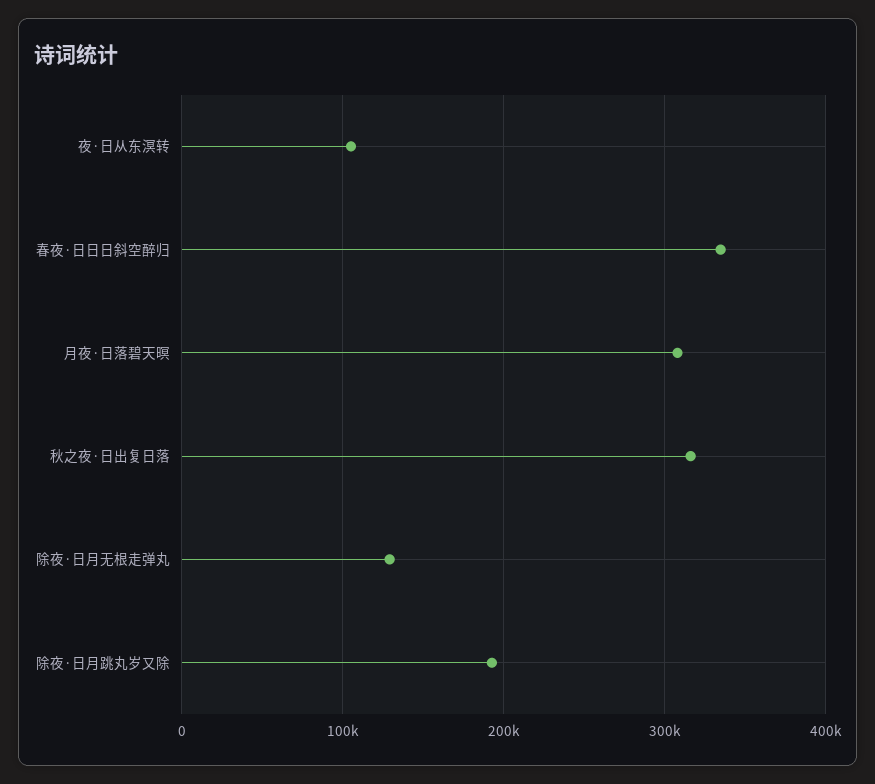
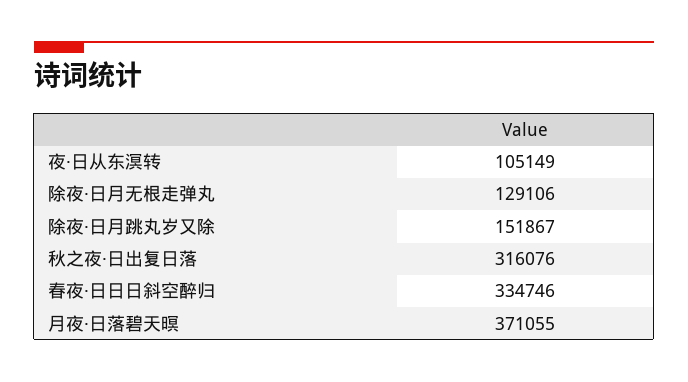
月夜·日落碧天暝: 310000 -> 371055
除夜·日月跳丸岁又除: 190000 -> 151867

